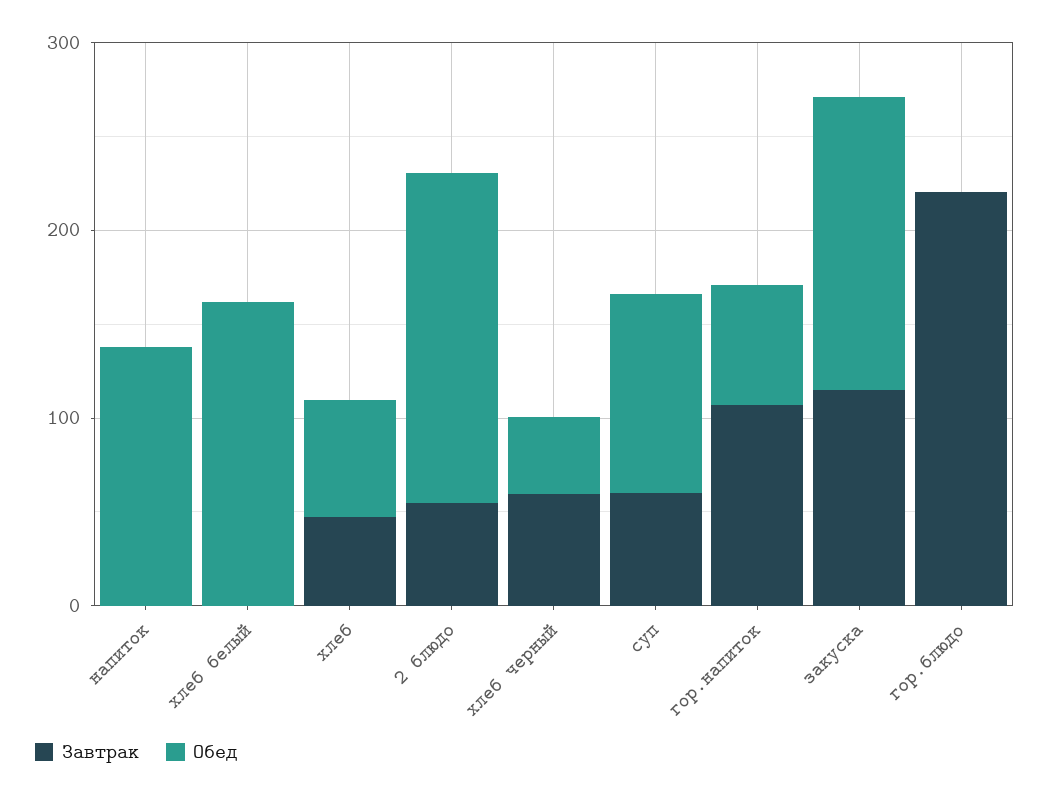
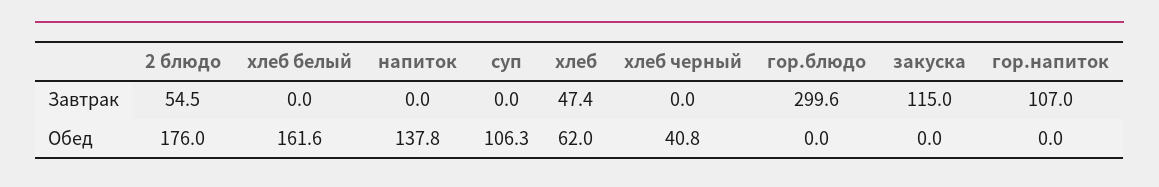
Завтрак, хлеб черный: 60 -> 0
Завтрак, суп: 60 -> 0
Обед, гор.напиток: 60 -> 0
Обед, закуска: 160 -> 0
Завтрак, гор.блюдо: 220 -> 299.6

